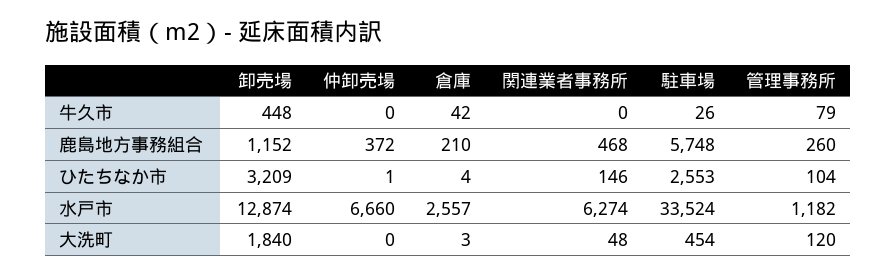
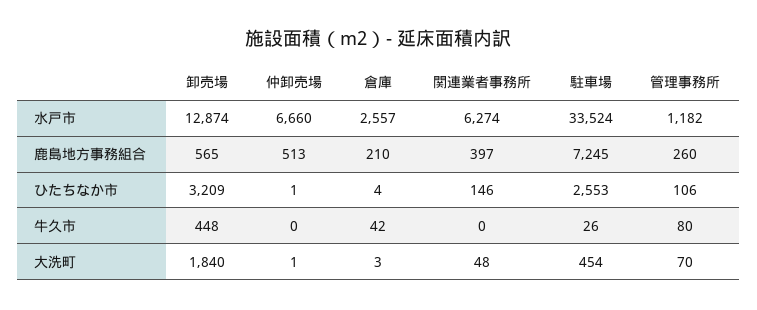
管理事務所, 牛久市: 79 -> 80
卸売場, 鹿島地方事務組合: 1152 -> 565
仲卸売場, 鹿島地方事務組合: 372 -> 513
関連業者事務所, 鹿島地方事務組合: 468 -> 397
駐車場, 鹿島地方事務組合: 5748 -> 7245
管理事務所, ひたちなか市: 104 -> 106
仲卸売場, 大洗町: 0 -> 1
管理事務所, 大洗町: 120 -> 70

